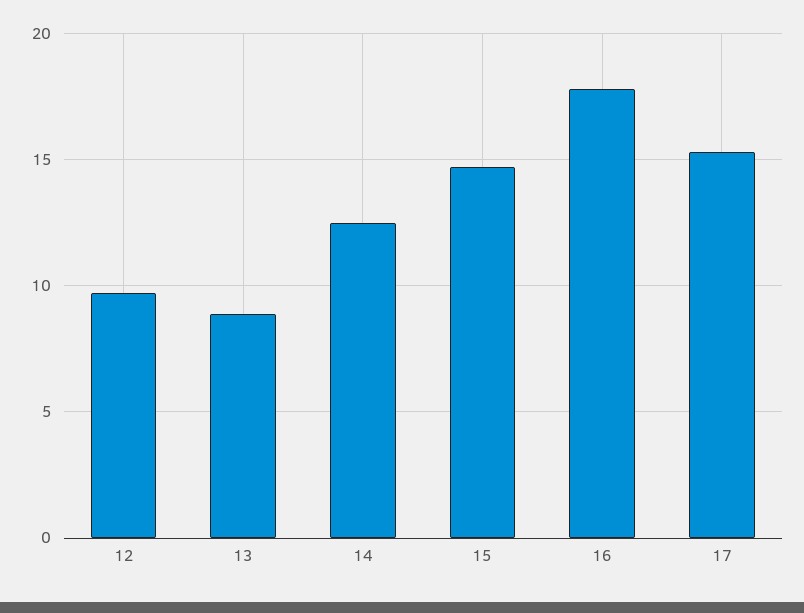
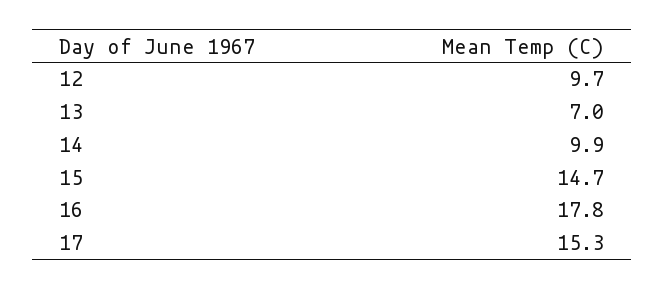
13: 9 -> 7
14: 12.5 -> 9.9

